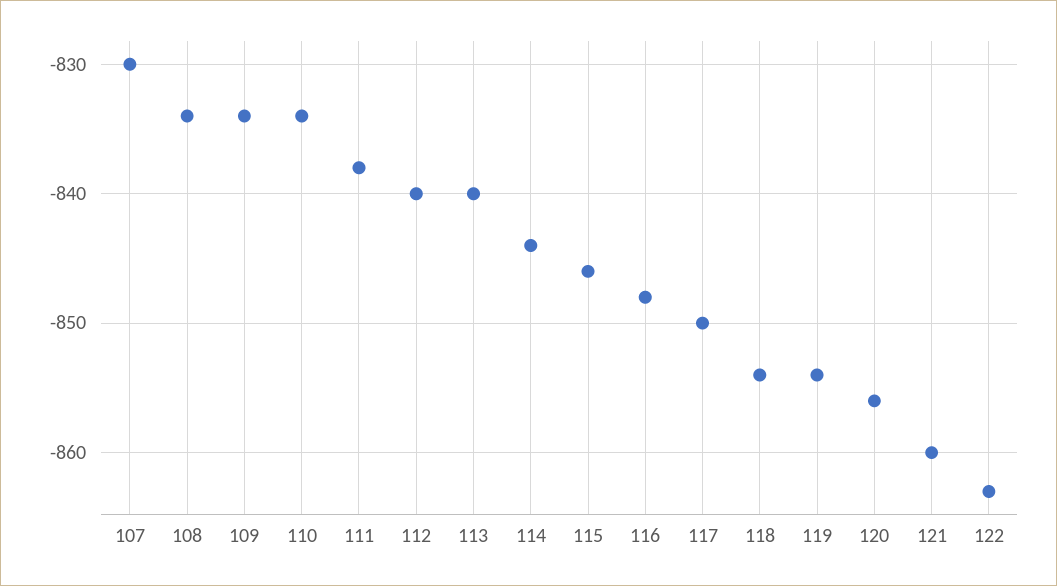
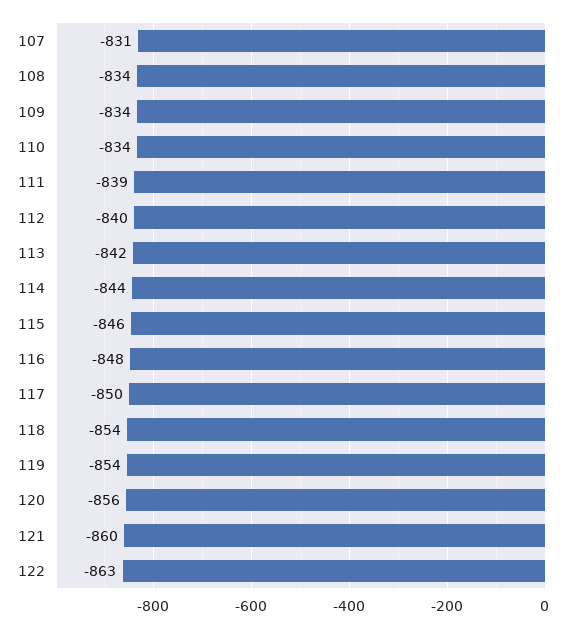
107: -830 -> -831
111: -838 -> -839
113: -840 -> -842

